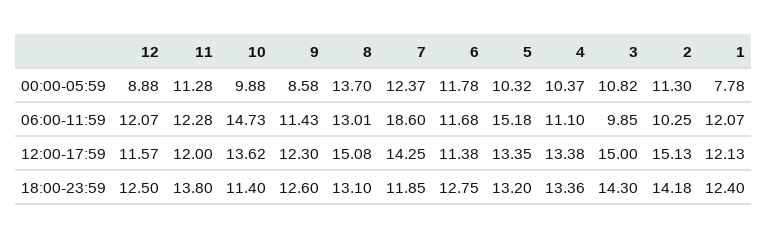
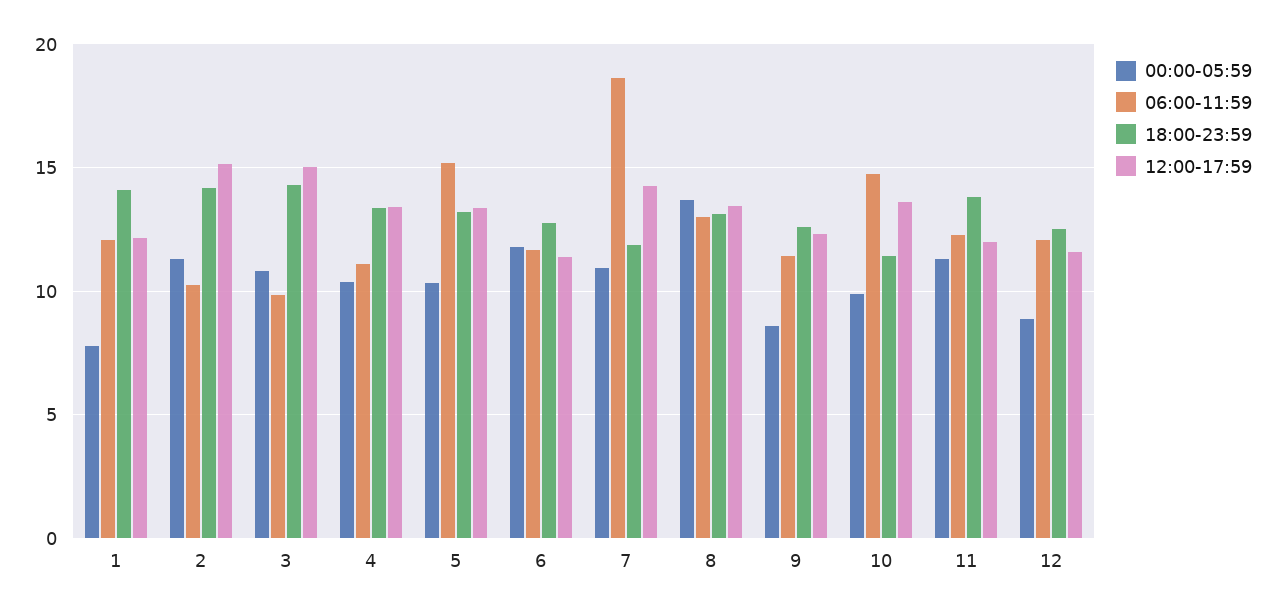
00:00-05:59, 7: 12.37 -> 11
12:00-17:59, 8: 15.08 -> 13.5
18:00-23:59, 1: 12.4 -> 14

